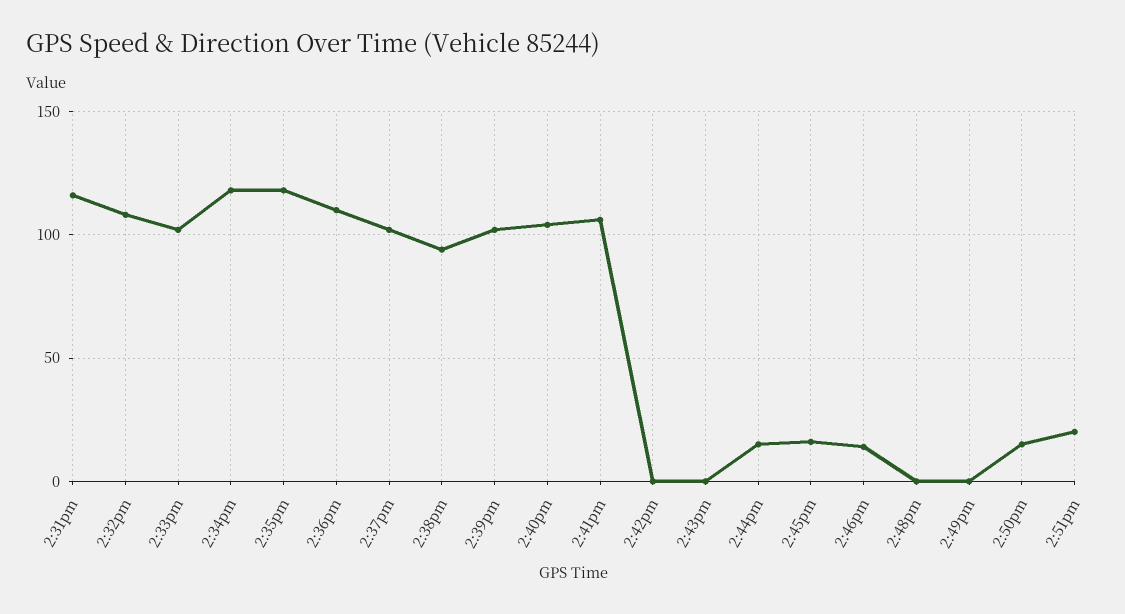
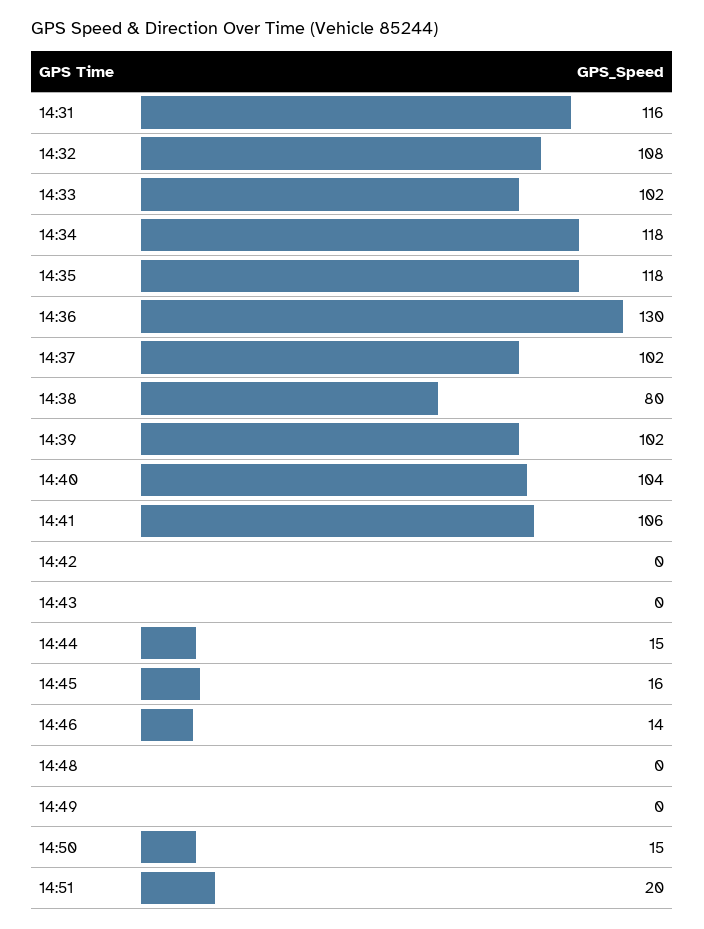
2:36pm: 110 -> 130
2:38pm: 95 -> 80

